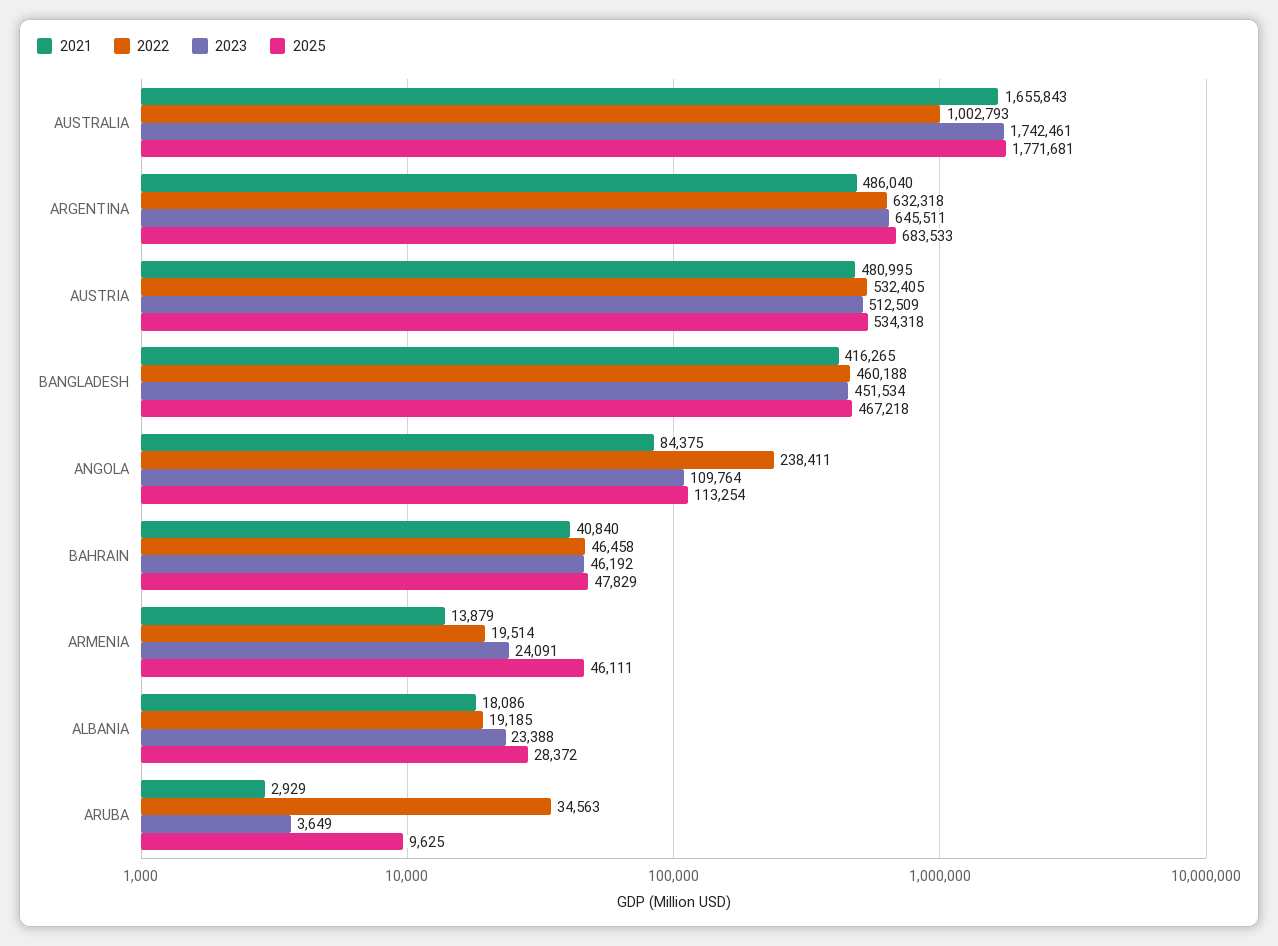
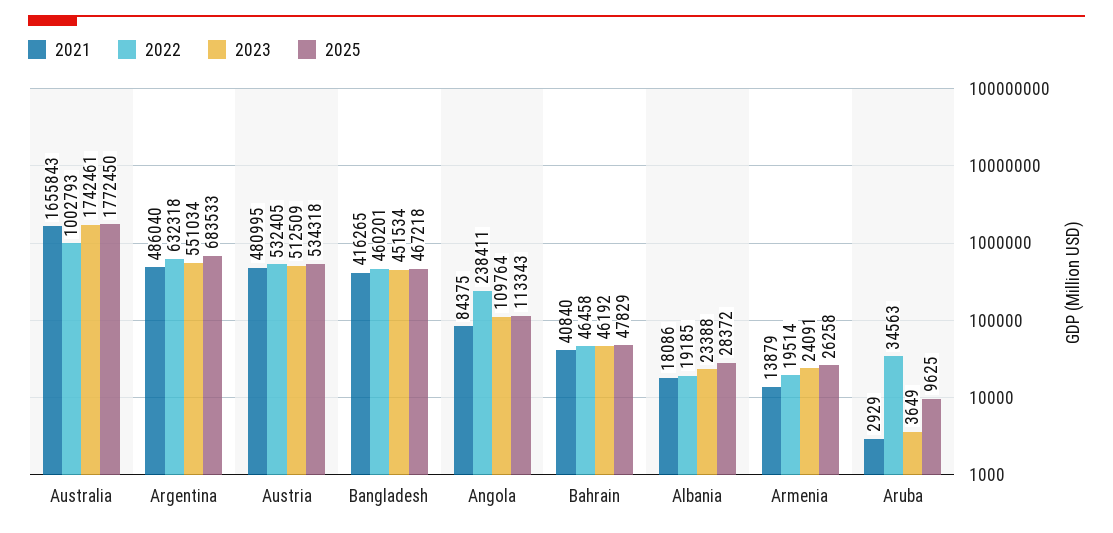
2025, AUSTRALIA: 1771681 -> 1772450
2023, ARGENTINA: 645511 -> 551034
2022, BANGLADESH: 460188 -> 460201
2025, ANGOLA: 113254 -> 113343
2025, ARMENIA: 46111 -> 26258

